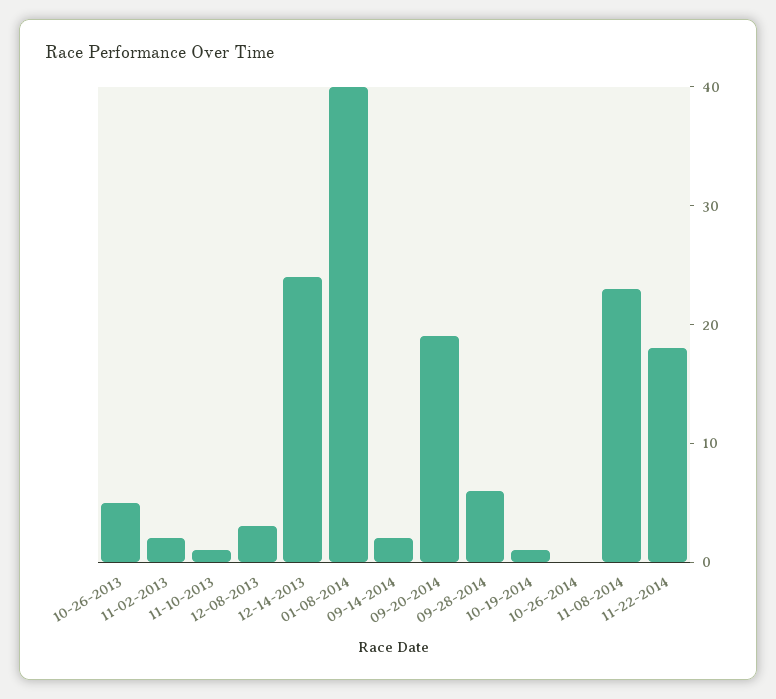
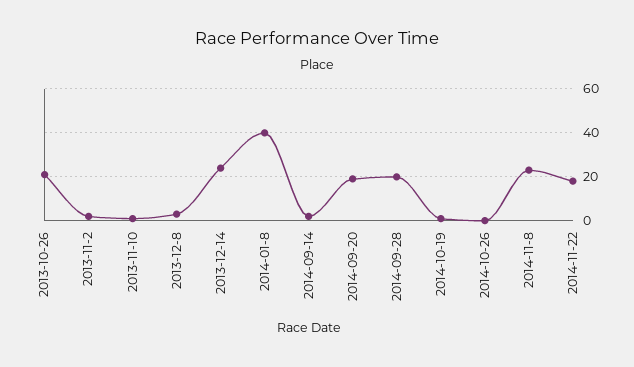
10-26-2013: 5 -> 20
09-28-2014: 6 -> 20

